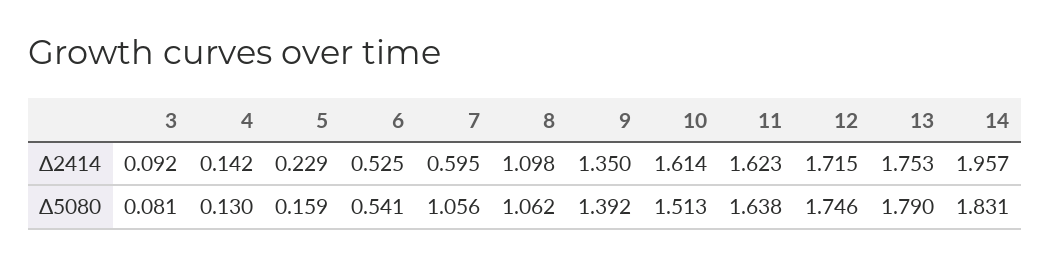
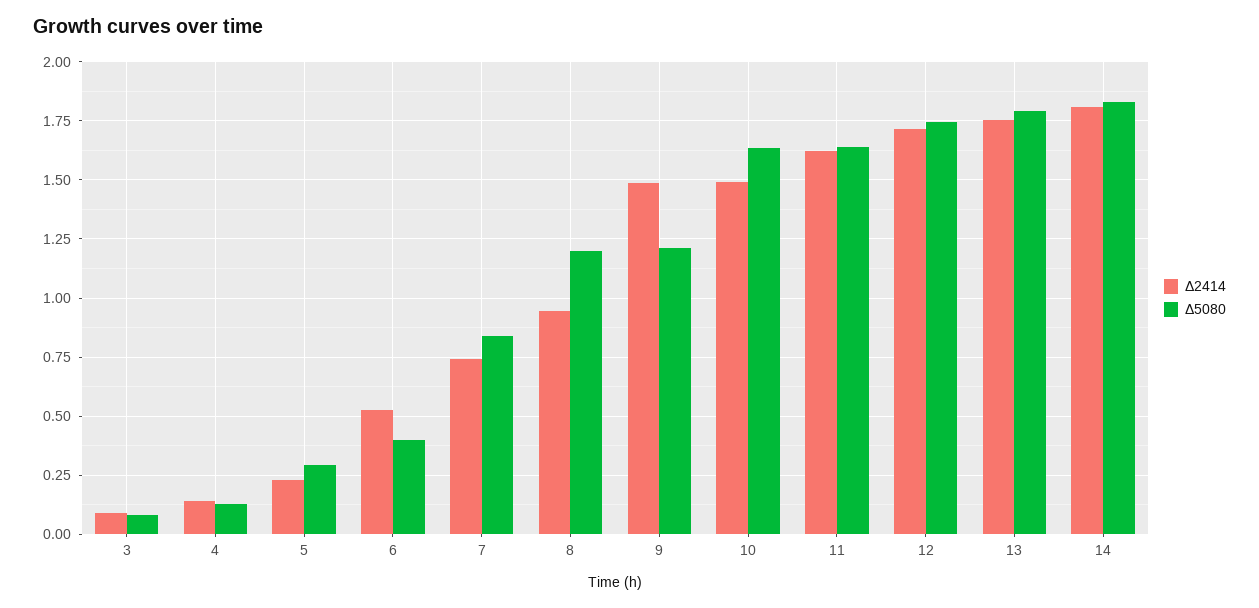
Δ2414, 7: 0.595 -> 0.75
Δ2414, 8: 1.098 -> 0.95
Δ2414, 9: 1.35 -> 1.5
Δ2414, 10: 1.614 -> 1.5
Δ2414, 14: 1.957 -> 1.8
Δ5080, 5: 0.159 -> 0.3
Δ5080, 6: 0.541 -> 0.4
Δ5080, 7: 1.056 -> 0.85
Δ5080, 8: 1.062 -> 1.2
Δ5080, 9: 1.392 -> 1.2
Δ5080, 10: 1.513 -> 1.65

